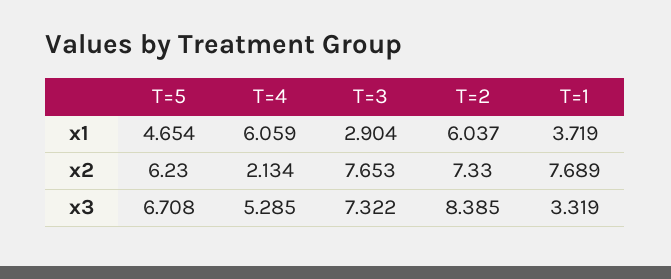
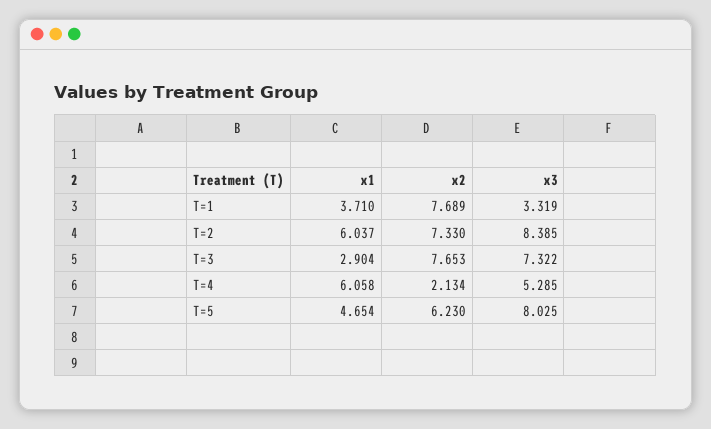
T=4, x1: 6.059 -> 6.058
T=1, x1: 3.719 -> 3.71
T=5, x3: 6.708 -> 8.025

